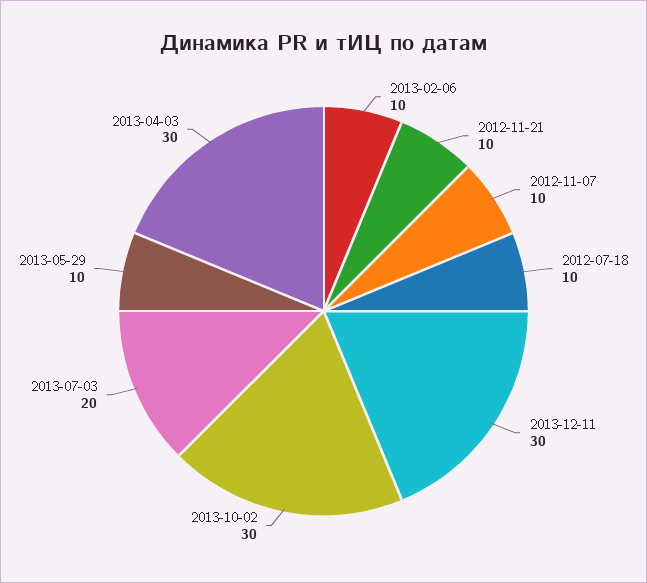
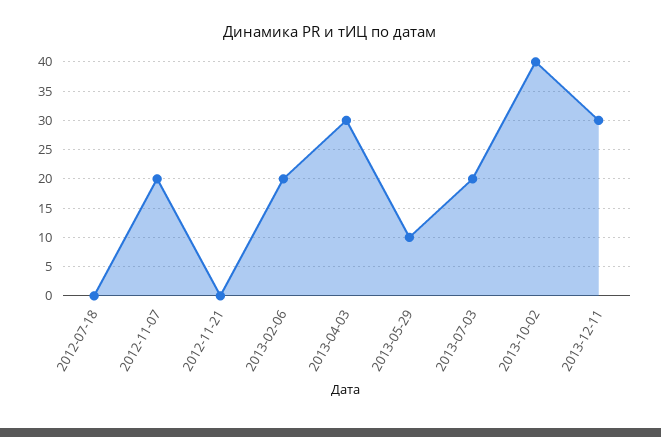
2013-02-06: 10 -> 20
2012-11-21: 10 -> 0
2012-11-07: 10 -> 20
2012-07-18: 10 -> 0
2013-10-02: 30 -> 40

